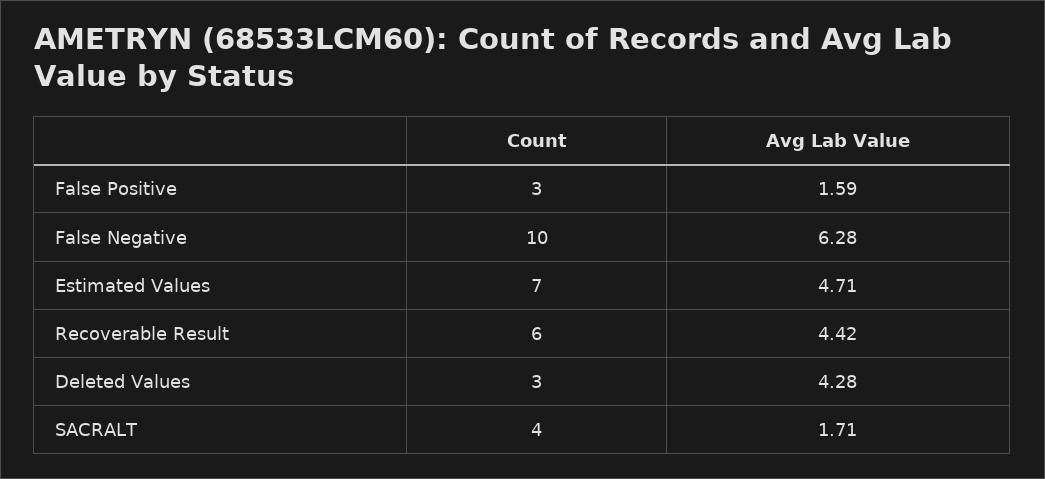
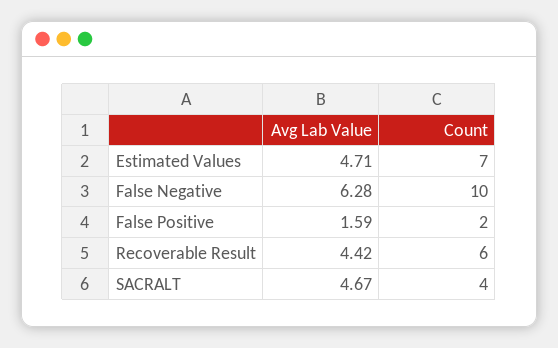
Count, False Positive: 3 -> 2
Count, Deleted Values: 3 -> none
Avg Lab Value, Deleted Values: 4.28 -> none
Avg Lab Value, SACRALT: 1.71 -> 4.67

